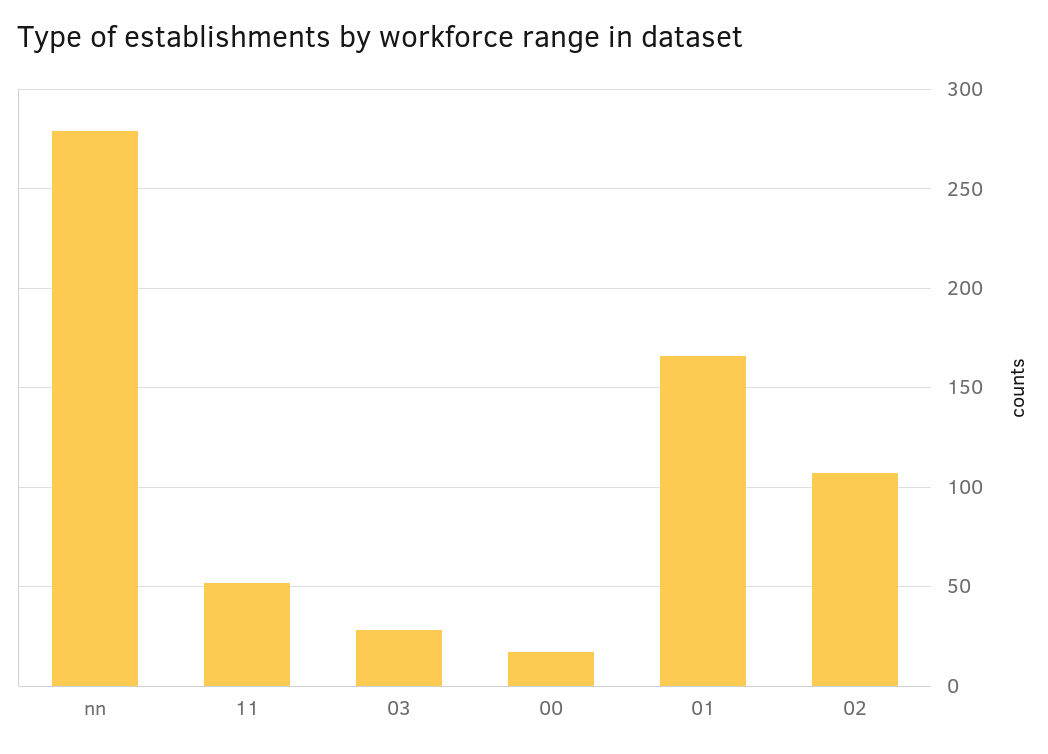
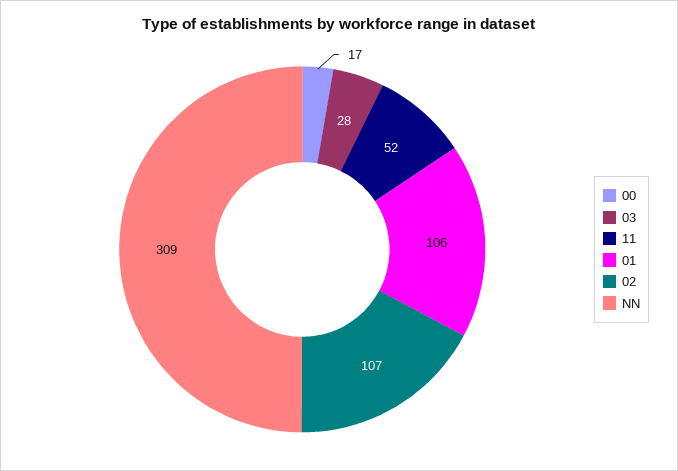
nn: 280 -> 309
01: 165 -> 106

